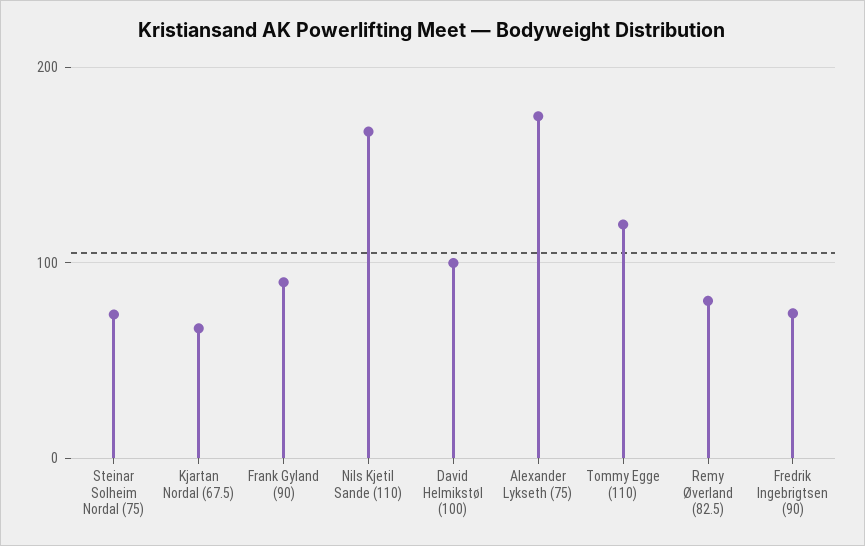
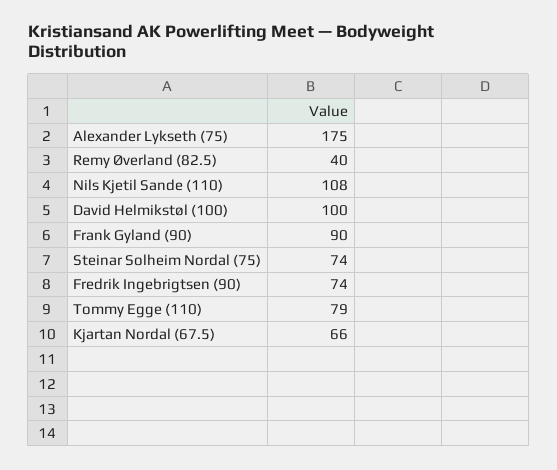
Nils Kjetil Sande (110): 170 -> 108
Tommy Egge (110): 120 -> 79
Remy Øverland (82.5): 80 -> 40

